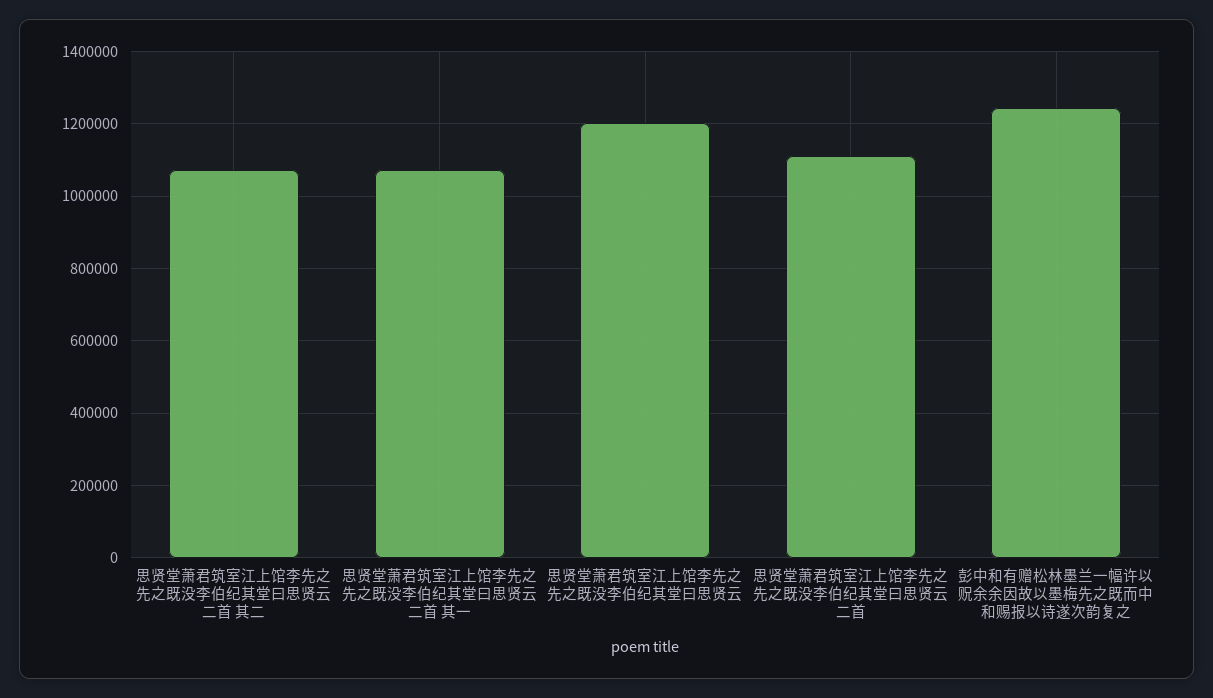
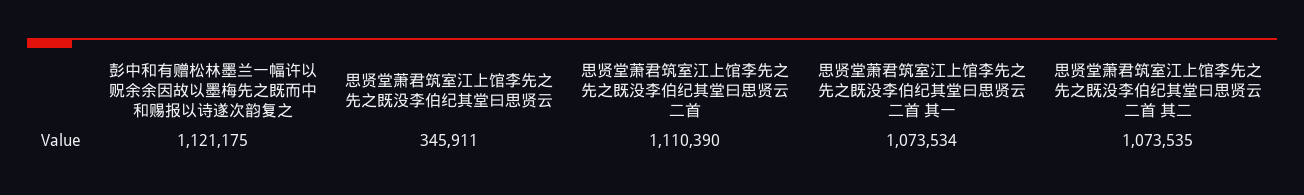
思贤堂萧君筑室江上馆李先之先之既没李伯纪其堂曰思贤云: 1200000 -> 345911
彭中和有赠松林墨兰一幅许以贶余余因故以墨梅先之既而中和赐报以诗遂次韵复之: 1240000 -> 1121175

